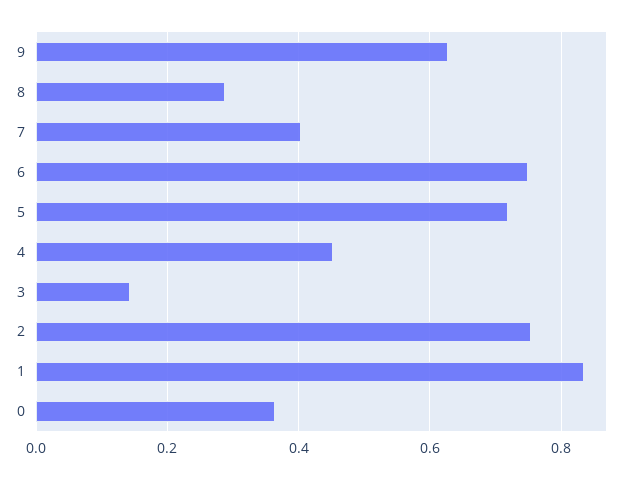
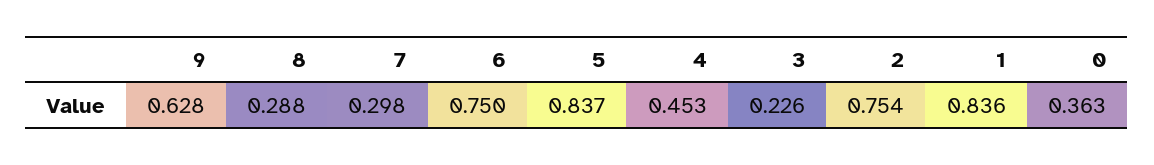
7: 0.4 -> 0.298
5: 0.72 -> 0.837
3: 0.14 -> 0.226

